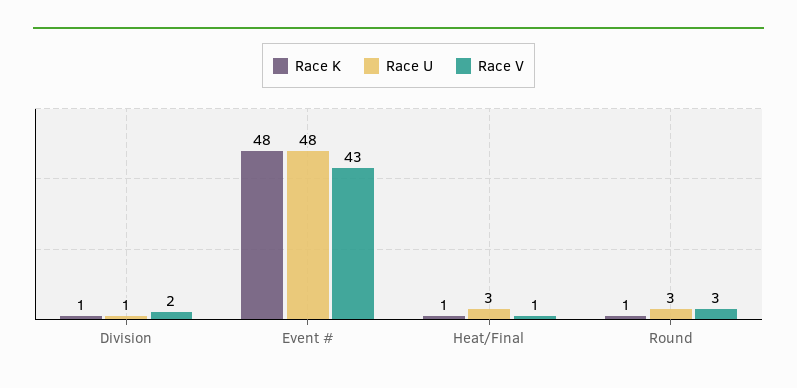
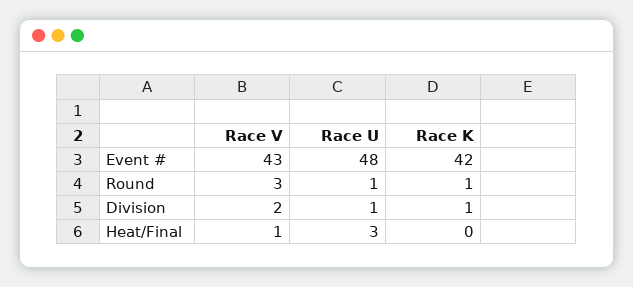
Race K, Event #: 48 -> 42
Race K, Heat/Final: 1 -> 0
Race U, Round: 3 -> 1

